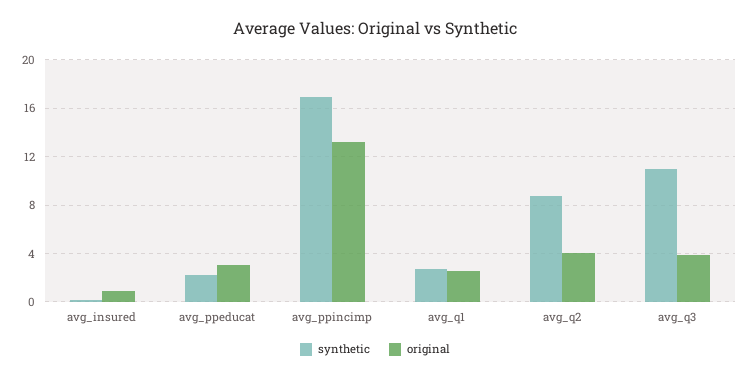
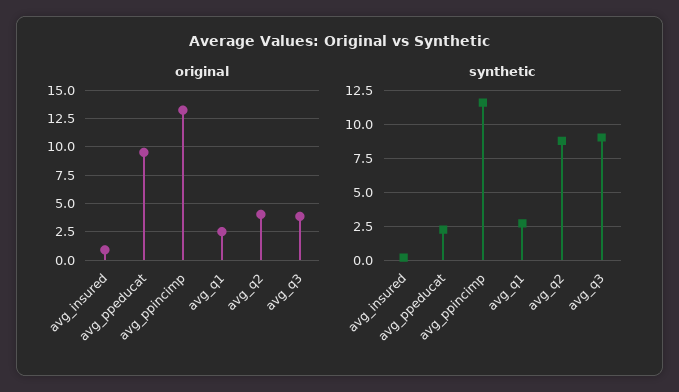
original, avg_ppeducat: 3 -> 10
synthetic, avg_ppincimp: 17 -> 11.5
synthetic, avg_q3: 11 -> 9

